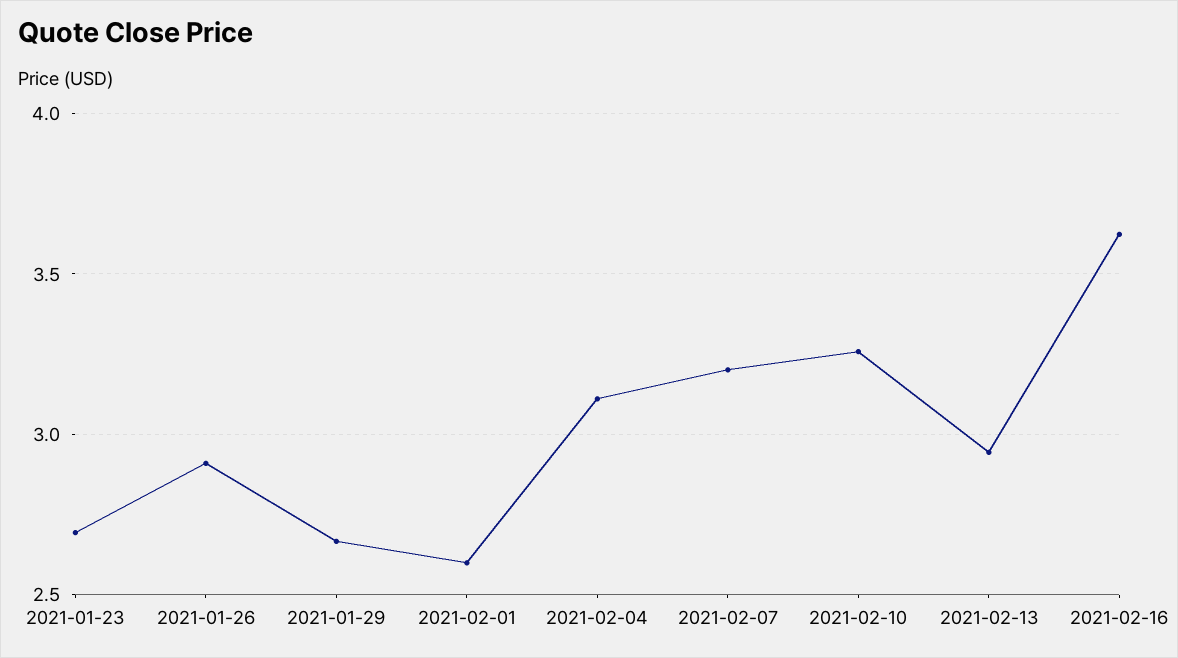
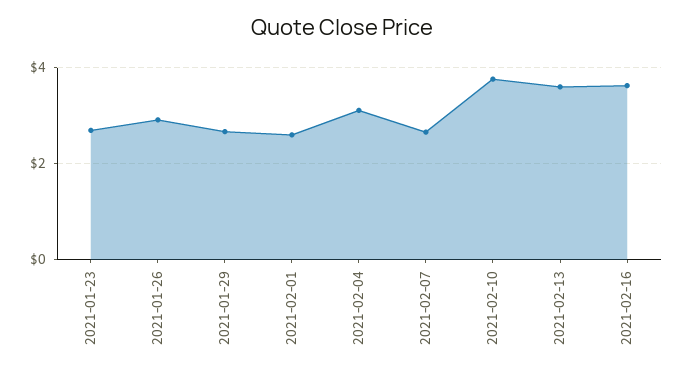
2021-02-07: 3.2 -> 2.6
2021-02-10: 3.25 -> 3.8
2021-02-13: 2.95 -> 3.6

